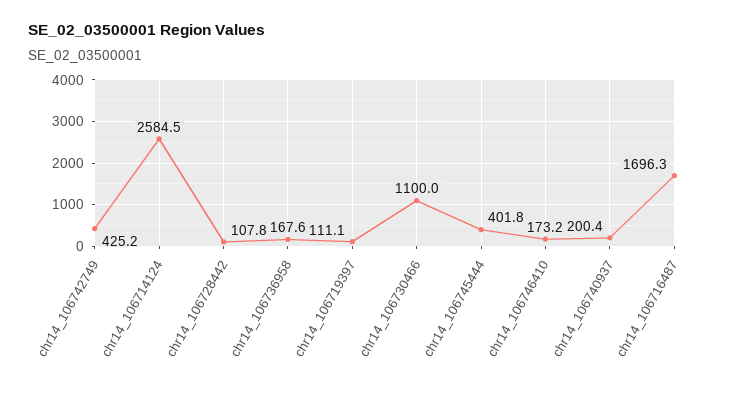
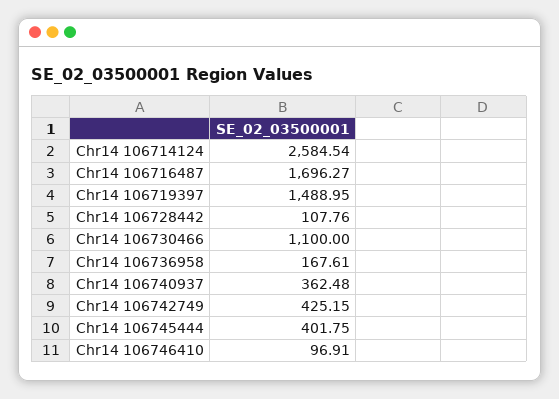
chr14_106719397: 111.1 -> 1488.95
chr14_106746410: 173.2 -> 96.91
chr14_106740937: 200.4 -> 362.48

